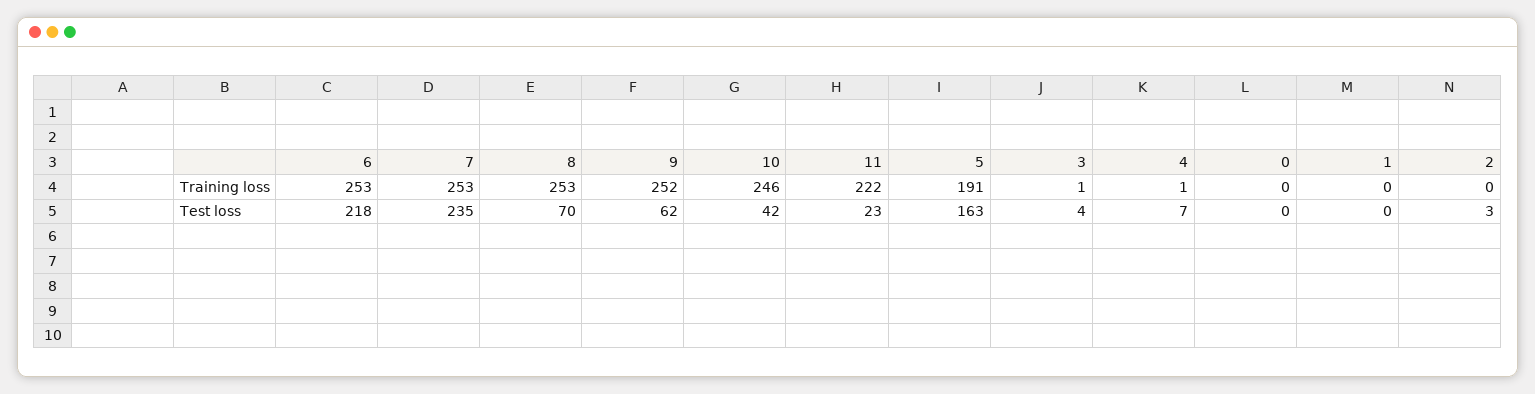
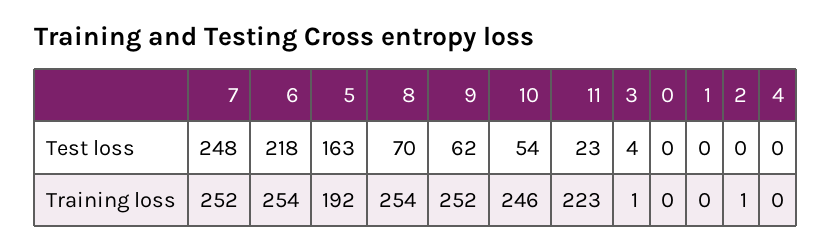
6, Training loss: 253 -> 254
7, Training loss: 253 -> 252
8, Training loss: 253 -> 254
11, Training loss: 222 -> 223
5, Training loss: 191 -> 192
4, Training loss: 1 -> 0
2, Training loss: 0 -> 1
7, Test loss: 235 -> 248
10, Test loss: 42 -> 54
4, Test loss: 7 -> 0
2, Test loss: 3 -> 0

